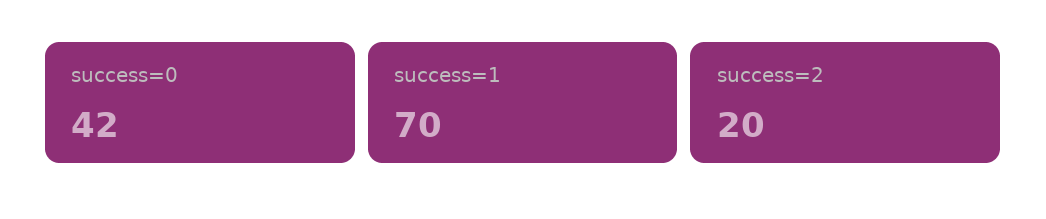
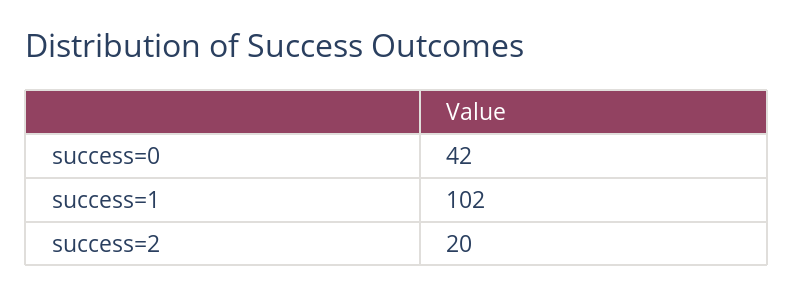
success=1: 70 -> 102

